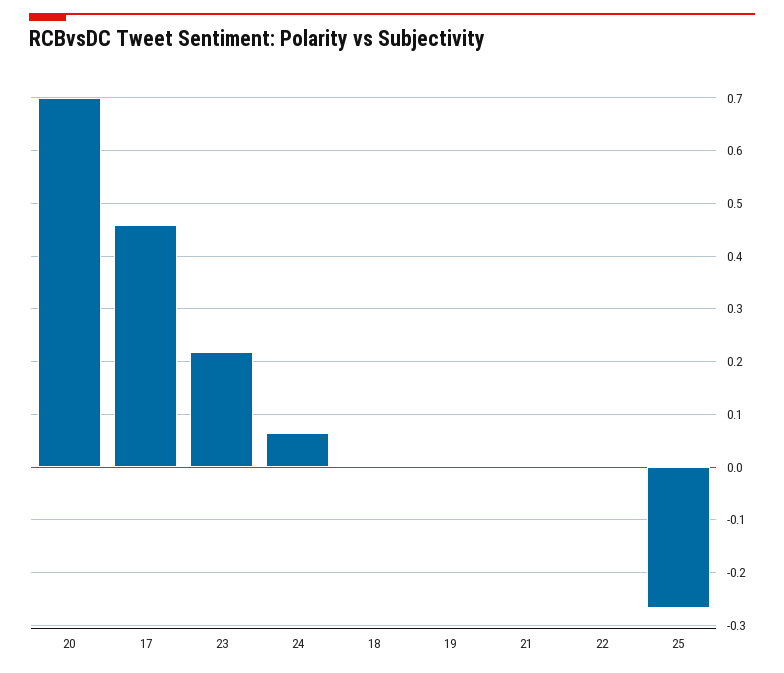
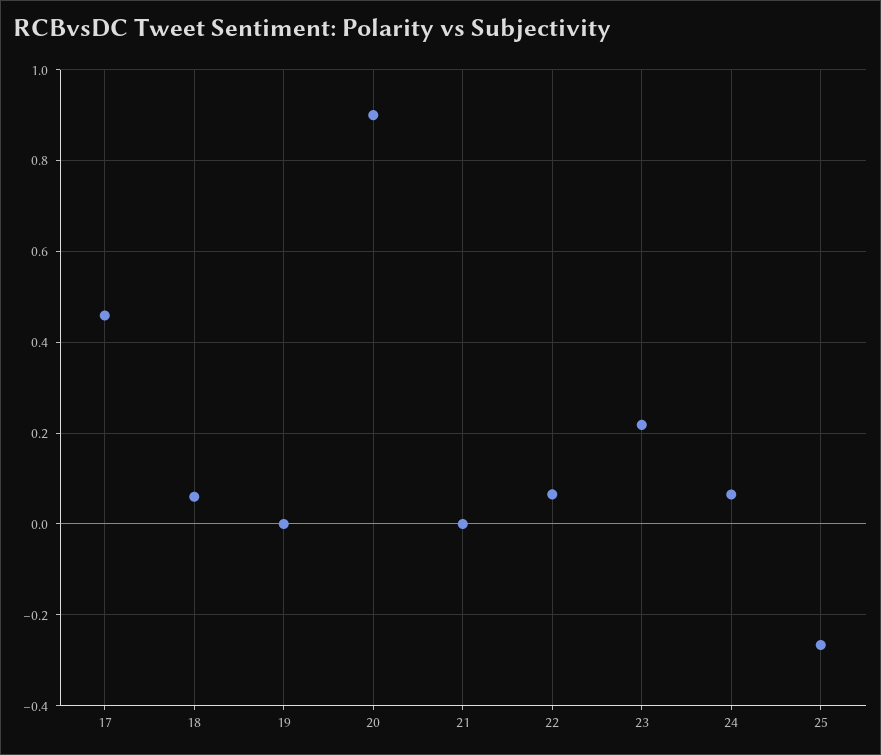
20: 0.7 -> 0.9
18: 0 -> 0.06
22: 0 -> 0.06

